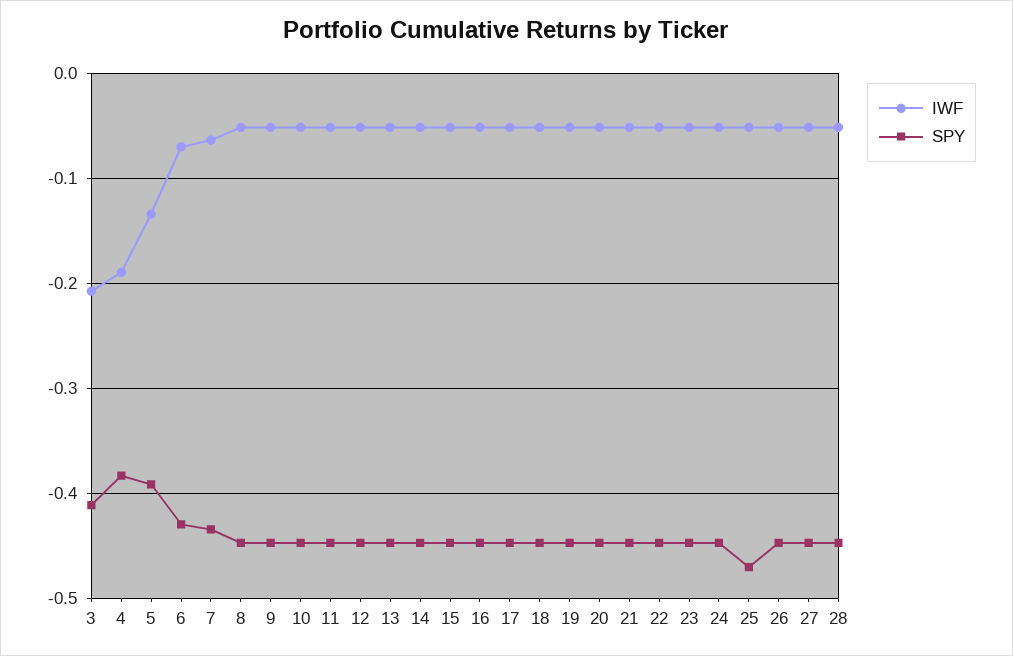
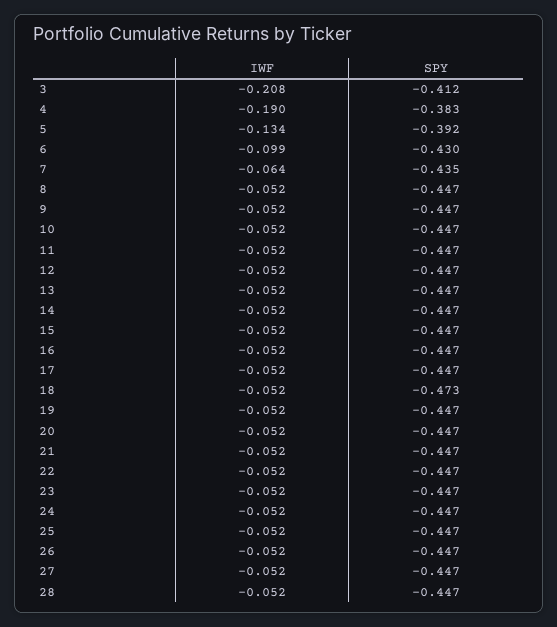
IWF, 6: -0.07 -> -0.099
SPY, 18: -0.45 -> -0.473
SPY, 25: -0.47 -> -0.447

